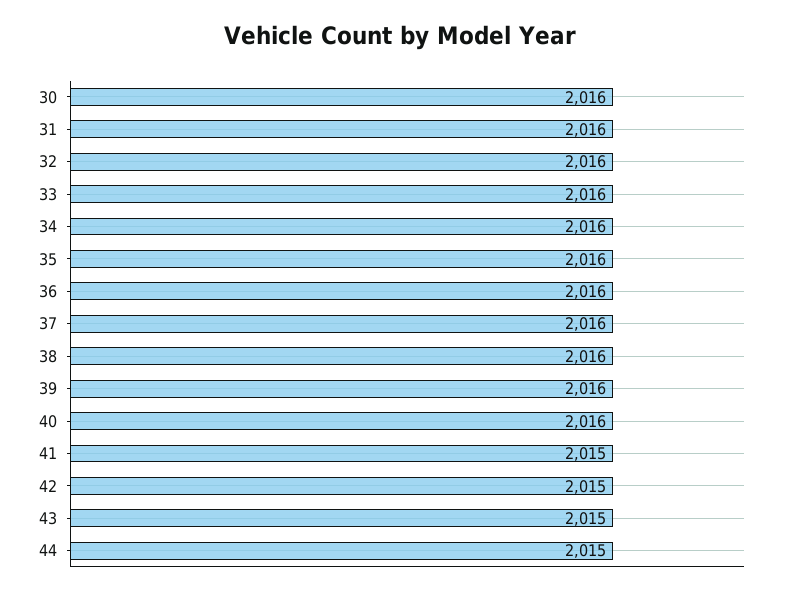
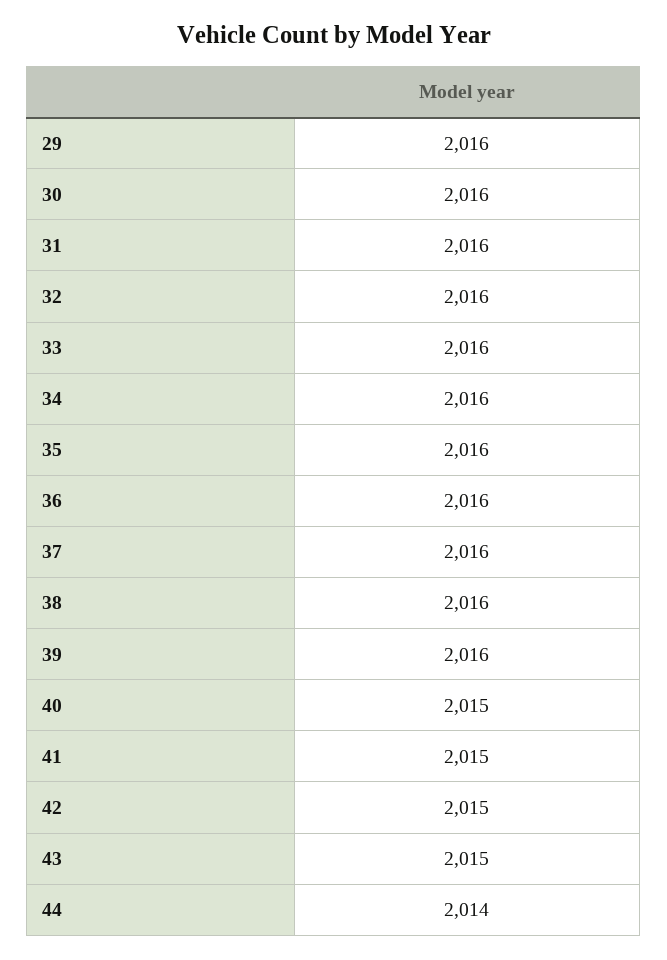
40: 2016 -> 2015
44: 2015 -> 2014
29: none -> 2016

